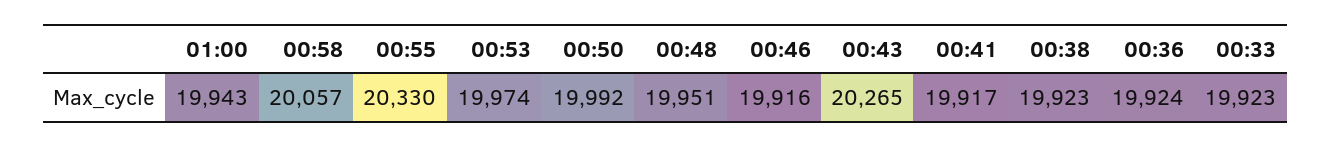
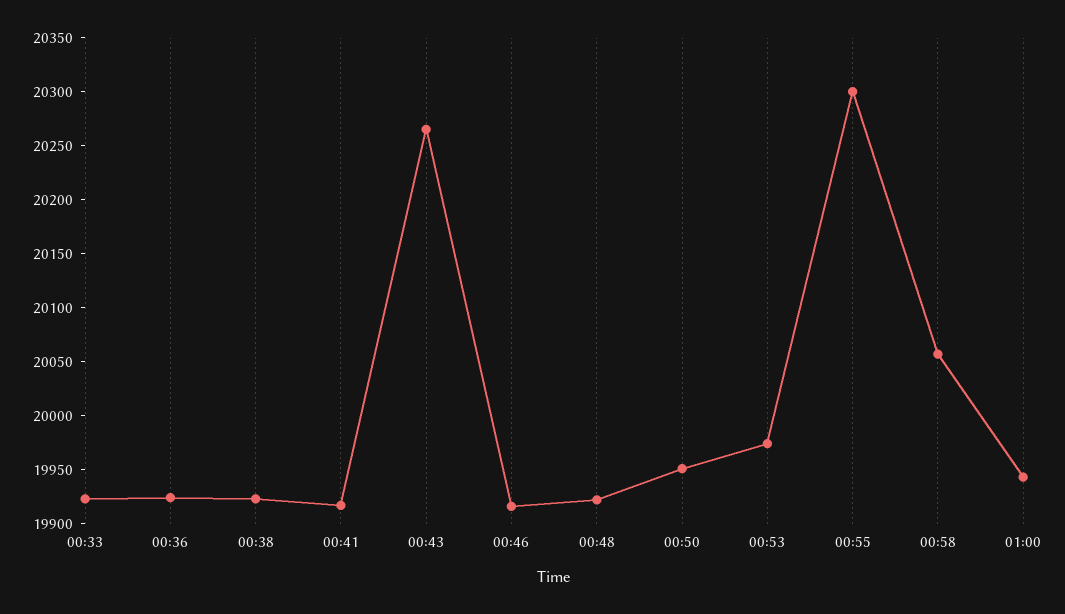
00:55: 20330 -> 20300
00:50: 19992 -> 19950
00:48: 19951 -> 19920

